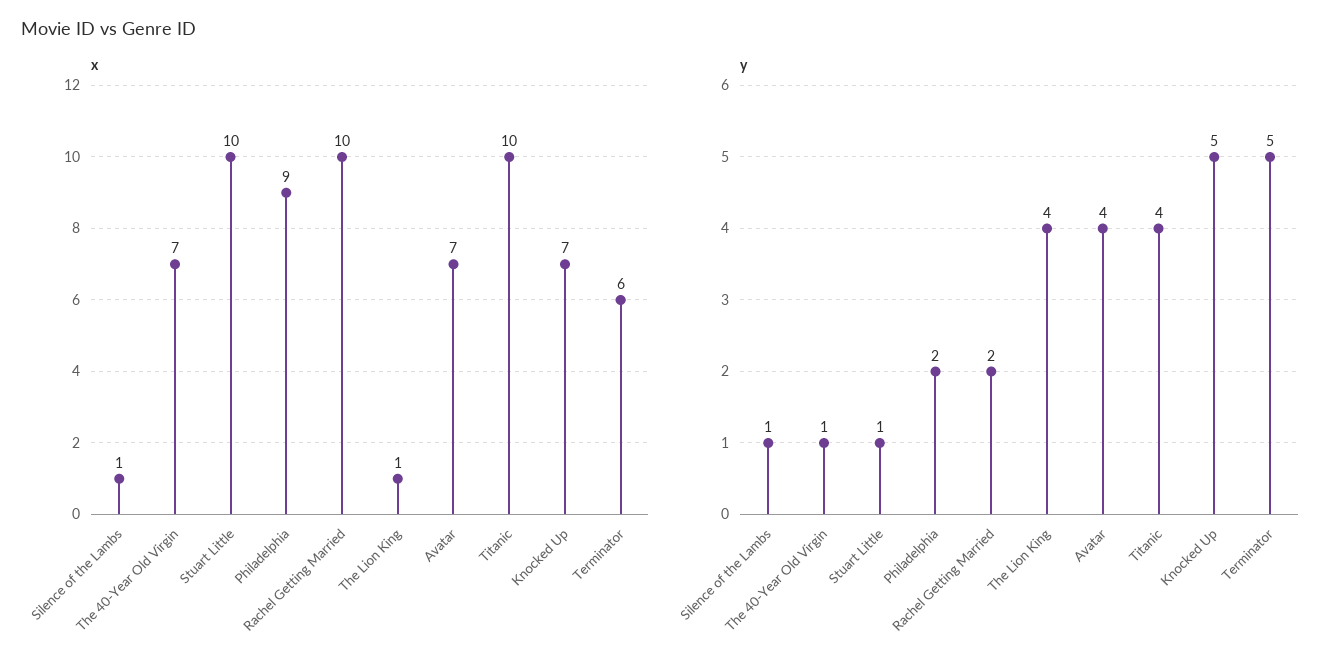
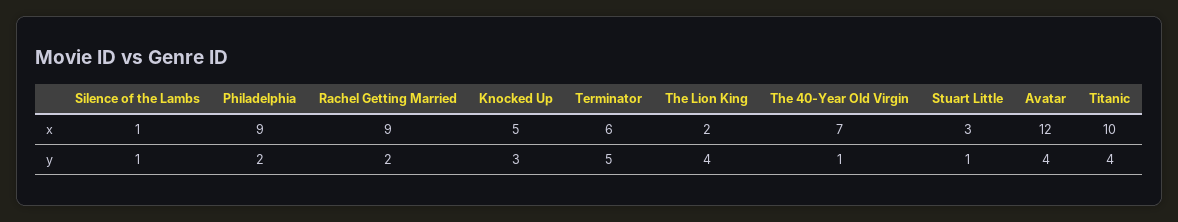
x, Stuart Little: 10 -> 3
x, Rachel Getting Married: 10 -> 9
x, The Lion King: 1 -> 2
x, Avatar: 7 -> 12
x, Knocked Up: 7 -> 5
y, Knocked Up: 5 -> 3

